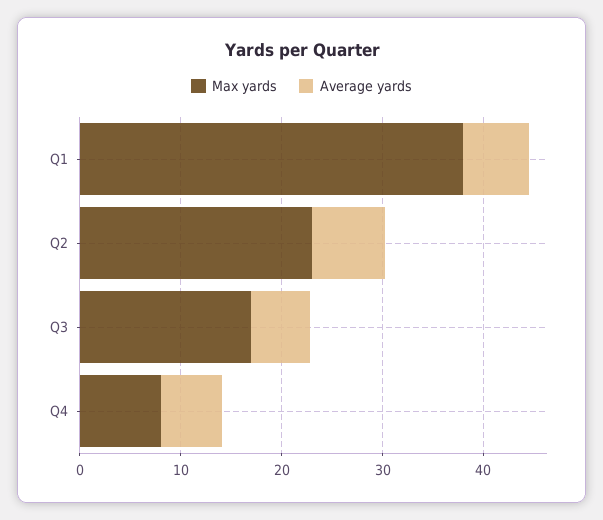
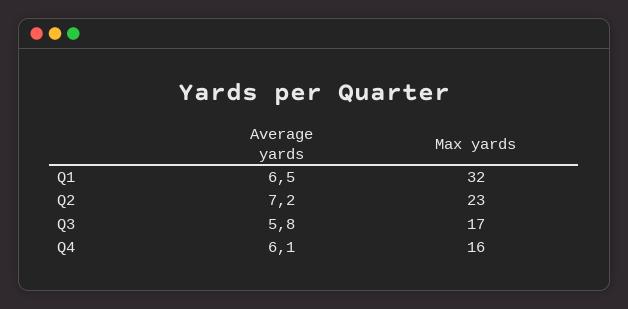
Max yards, Q1: 38 -> 32
Max yards, Q4: 8 -> 16

